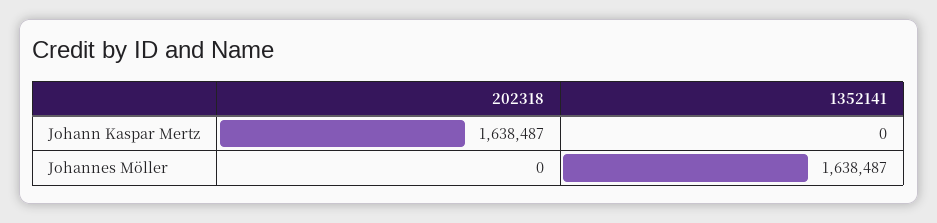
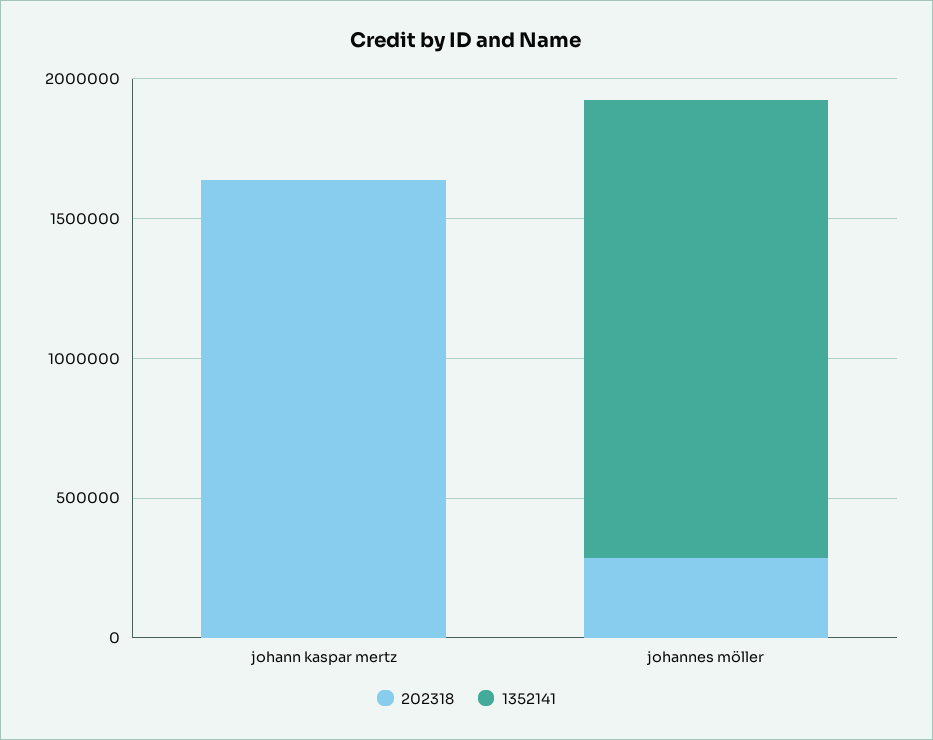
202318, Johannes Möller: 0 -> 300000

